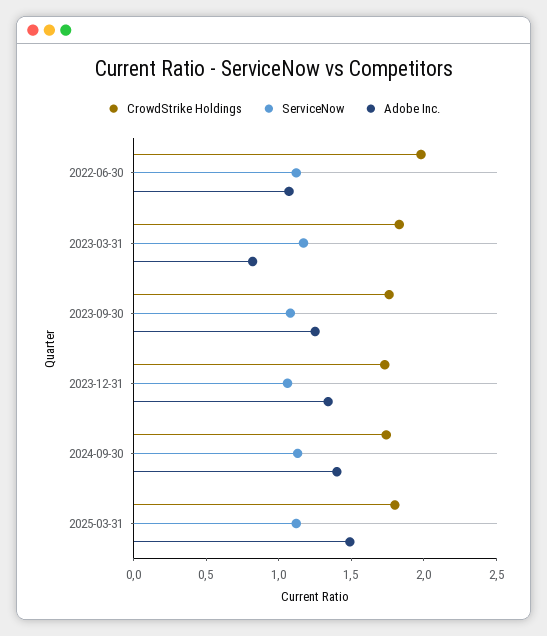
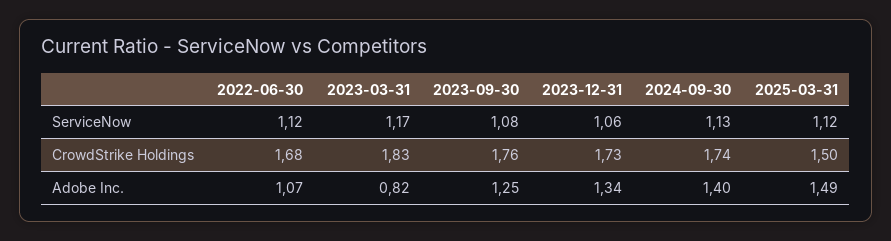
CrowdStrike Holdings, 2022-06-30: 2 -> 1.68
CrowdStrike Holdings, 2025-03-31: 1.8 -> 1.5

